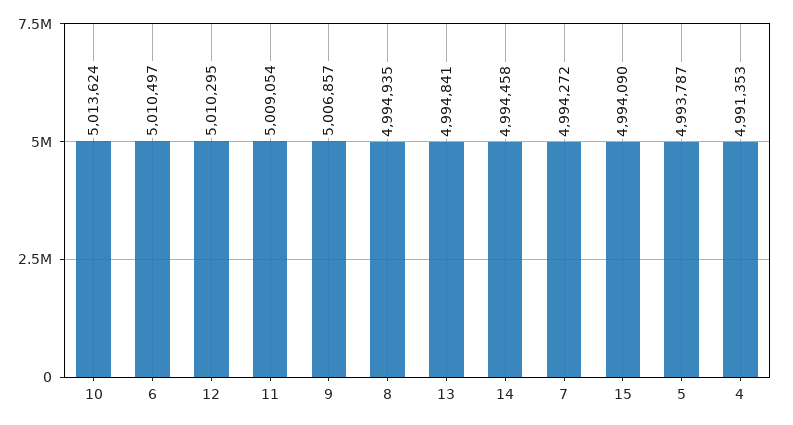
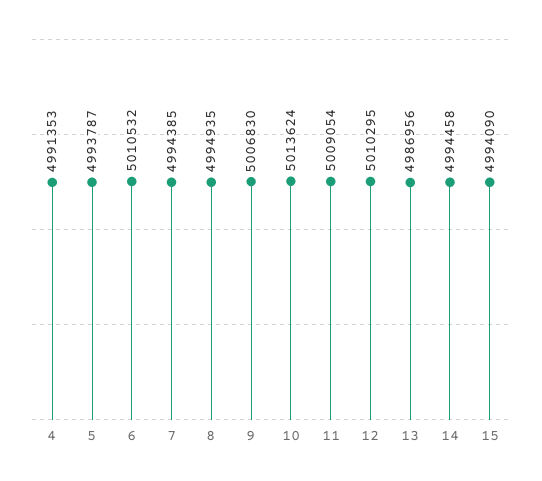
6: 5010497 -> 5010532
9: 5006857 -> 5006830
13: 4994841 -> 4986956
7: 4994272 -> 4994385

